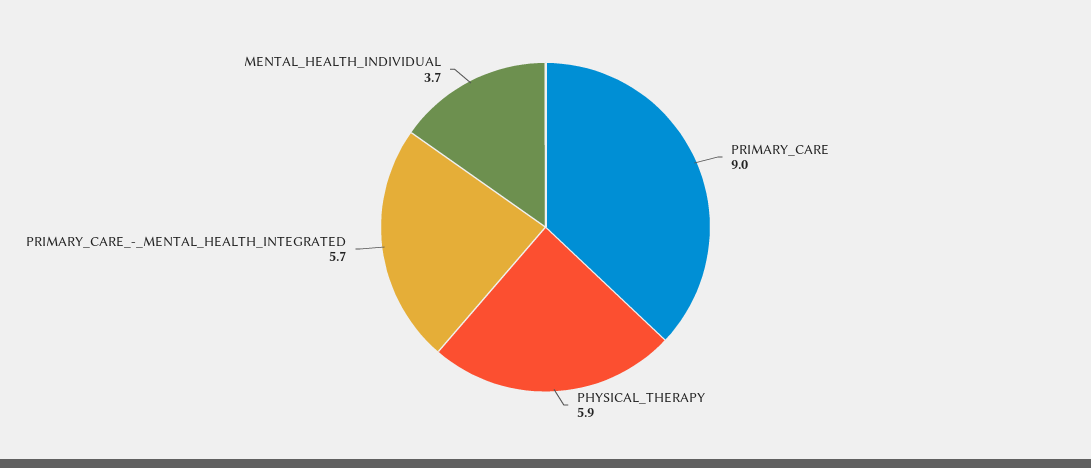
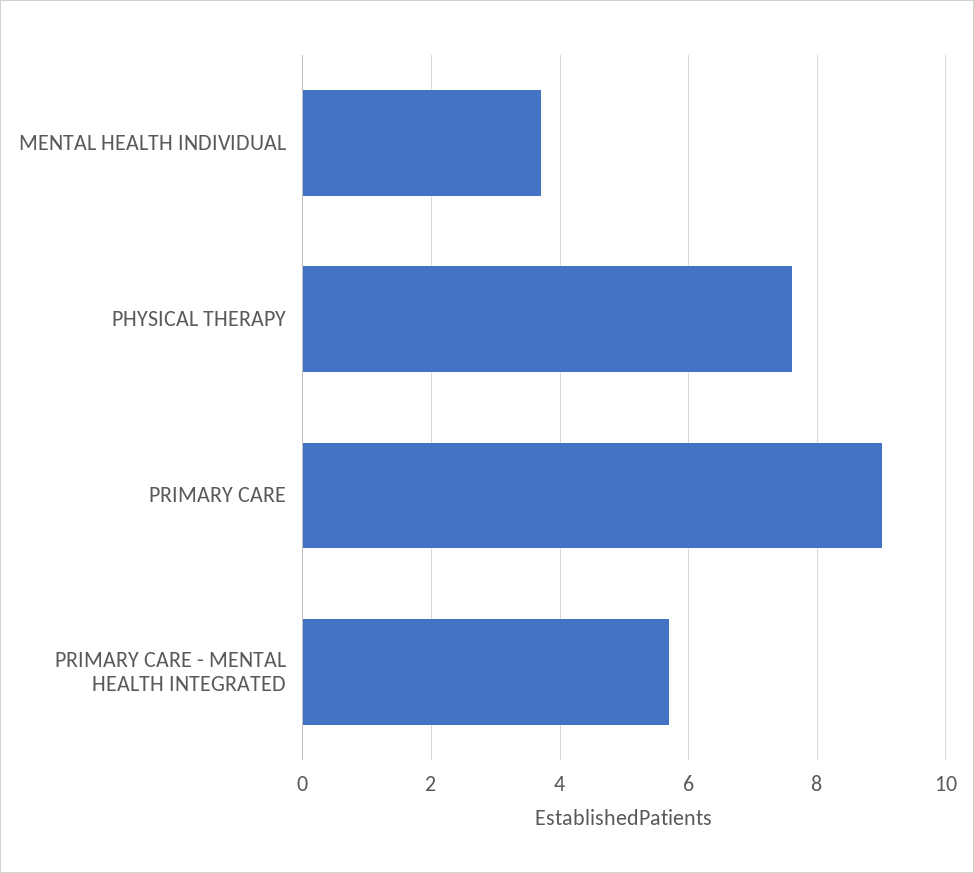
PHYSICAL_THERAPY: 5.9 -> 7.5

